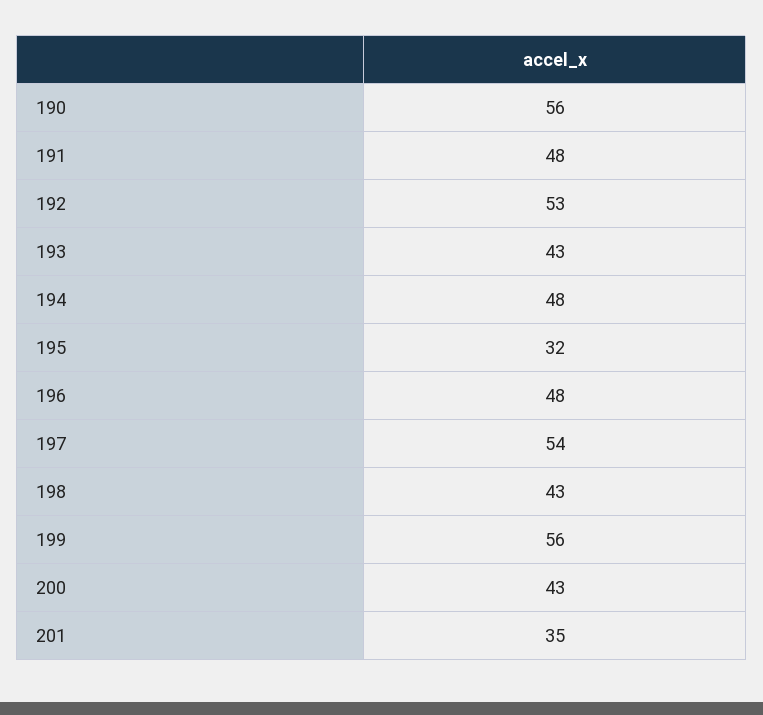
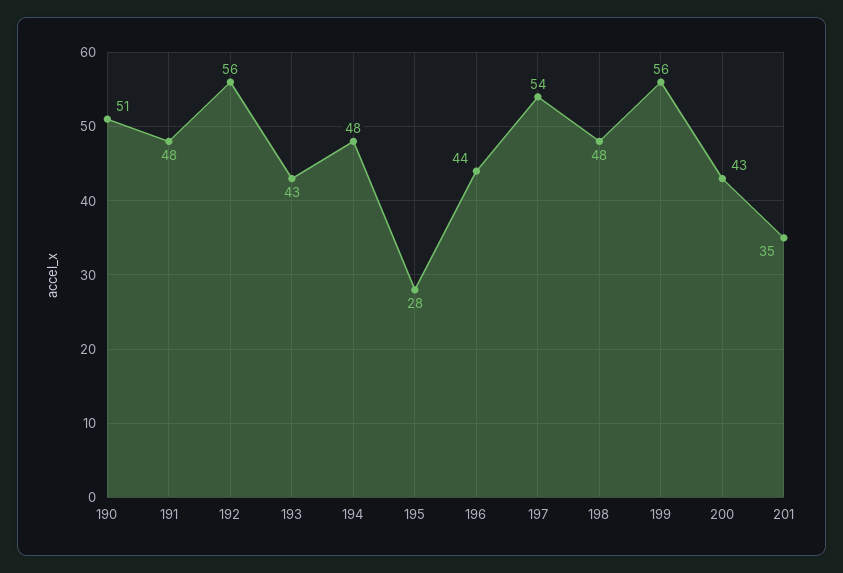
190: 56 -> 51
192: 53 -> 56
195: 32 -> 28
196: 48 -> 44
198: 43 -> 48

